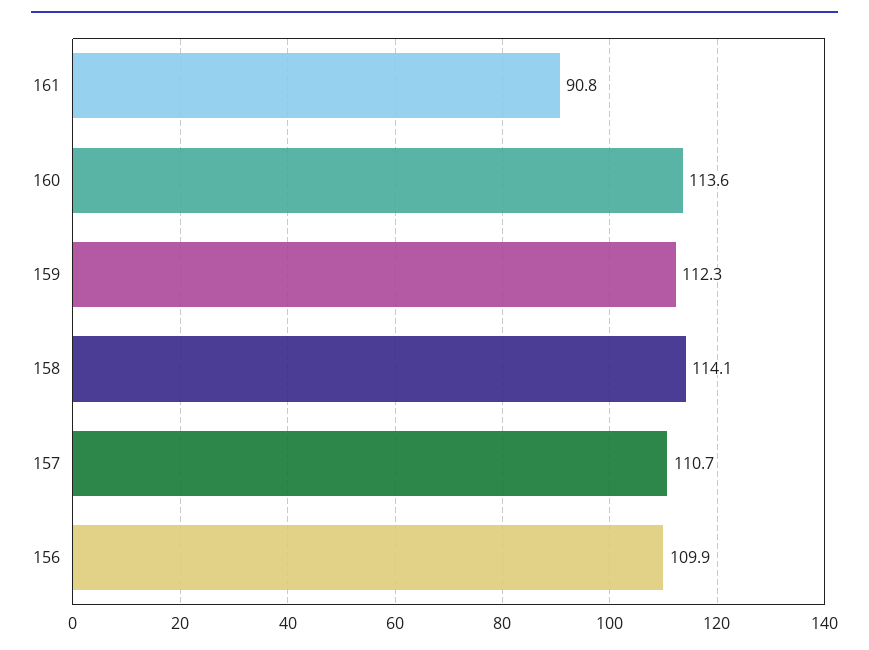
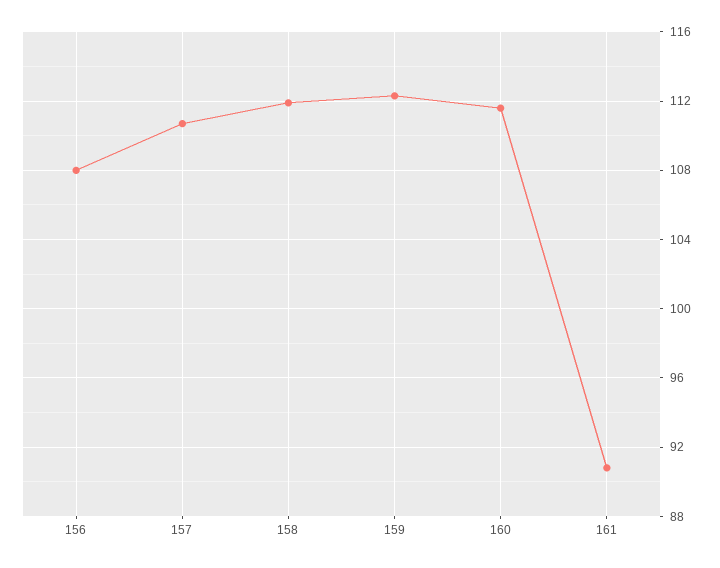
160: 113.6 -> 111.5
158: 114.1 -> 112
156: 109.9 -> 108

